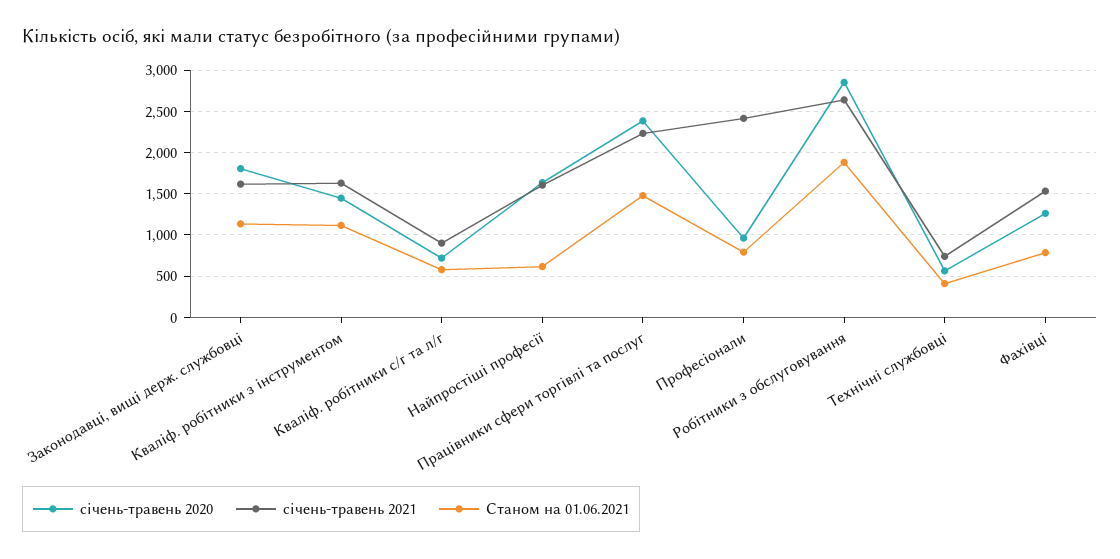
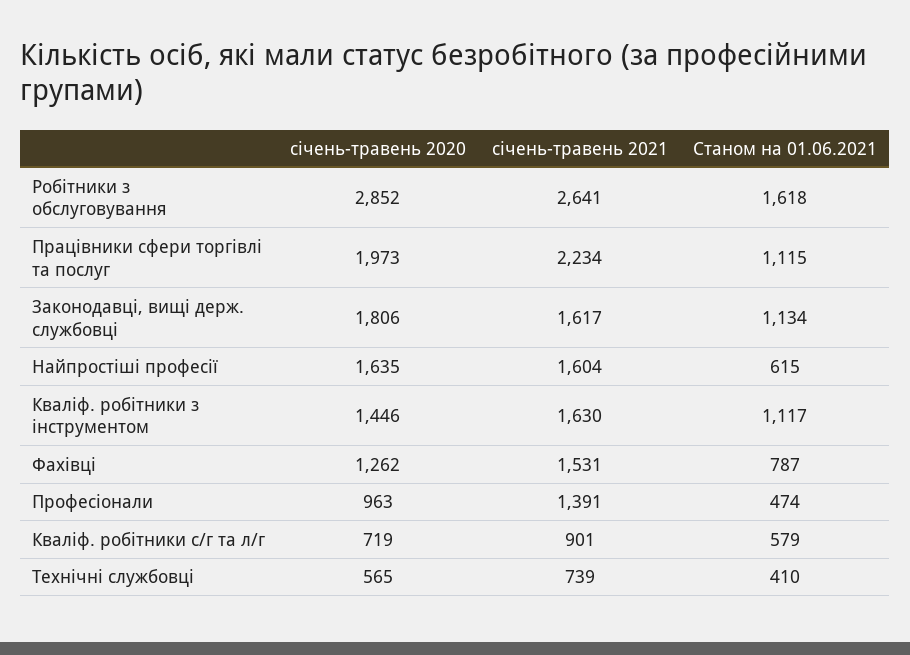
січень-травень 2020, Працівники сфери торгівлі та послуг: 2400 -> 1973
Станом на 01.06.2021, Працівники сфери торгівлі та послуг: 1500 -> 1115
січень-травень 2021, Професіонали: 2400 -> 1391
Станом на 01.06.2021, Професіонали: 800 -> 474
Станом на 01.06.2021, Робітники з обслуговування: 1900 -> 1618

